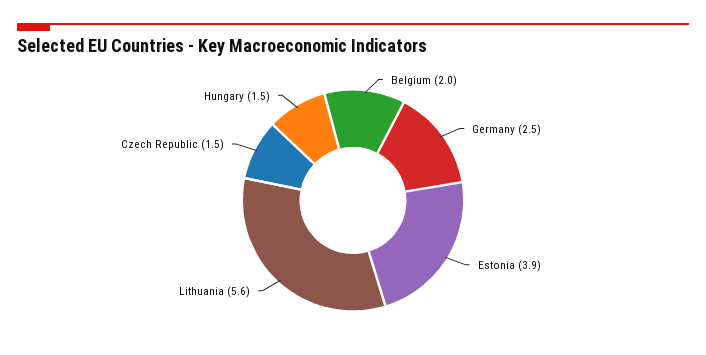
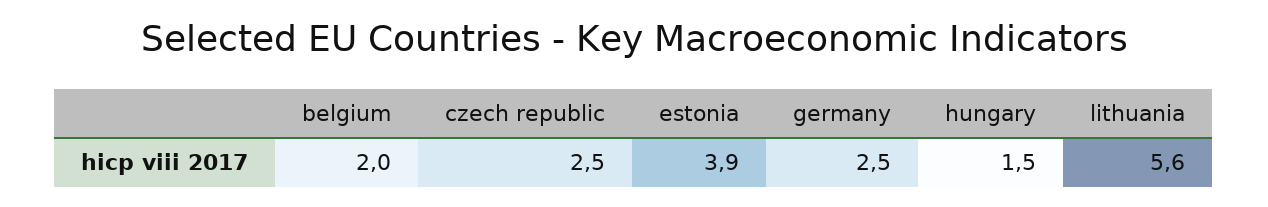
Czech Republic: 1.5 -> 2.5

